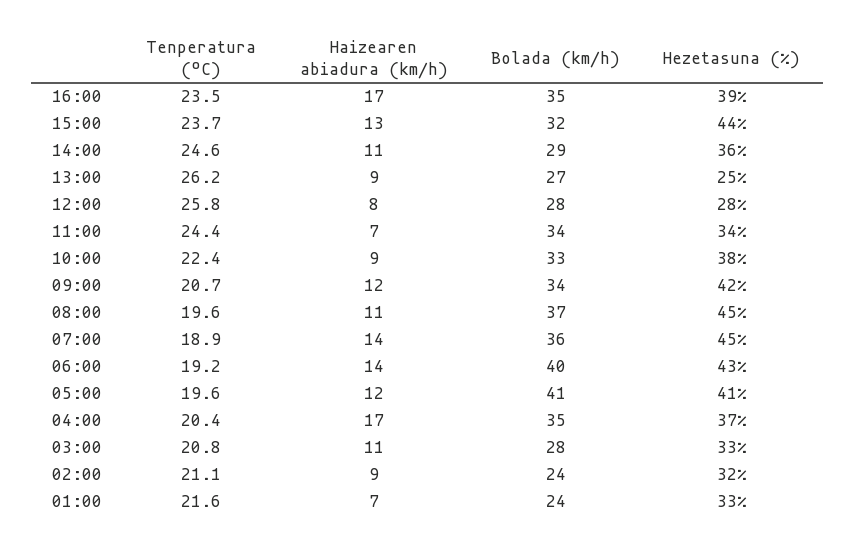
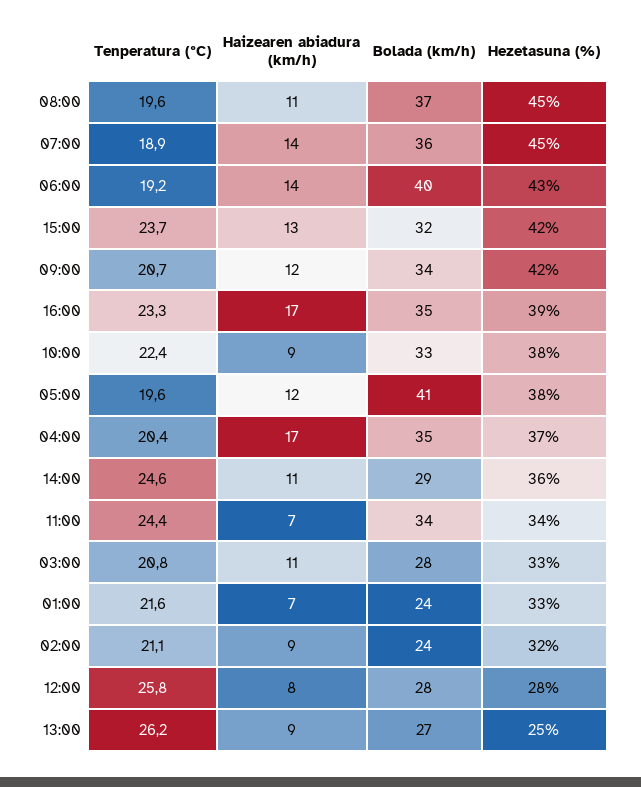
Tenperatura (ºC), 16:00: 23.5 -> 23.3
Hezetasuna (%), 15:00: 44 -> 42
Hezetasuna (%), 05:00: 41 -> 38

